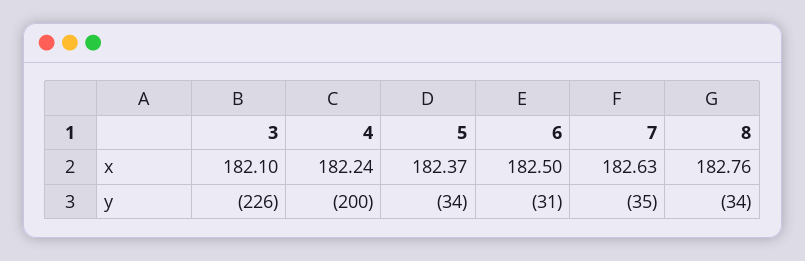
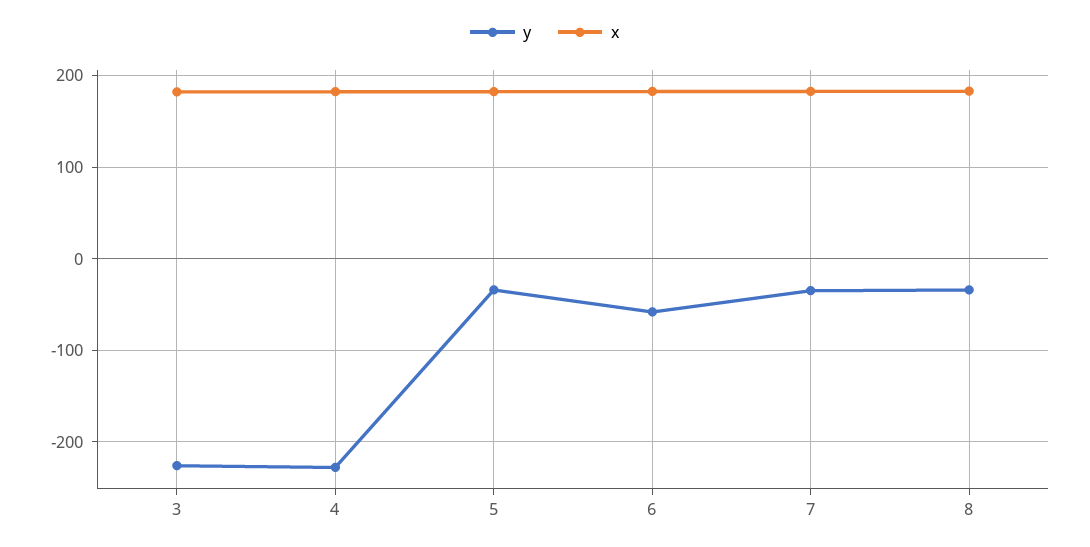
y, 4: -200 -> -230
y, 6: -31 -> -60

